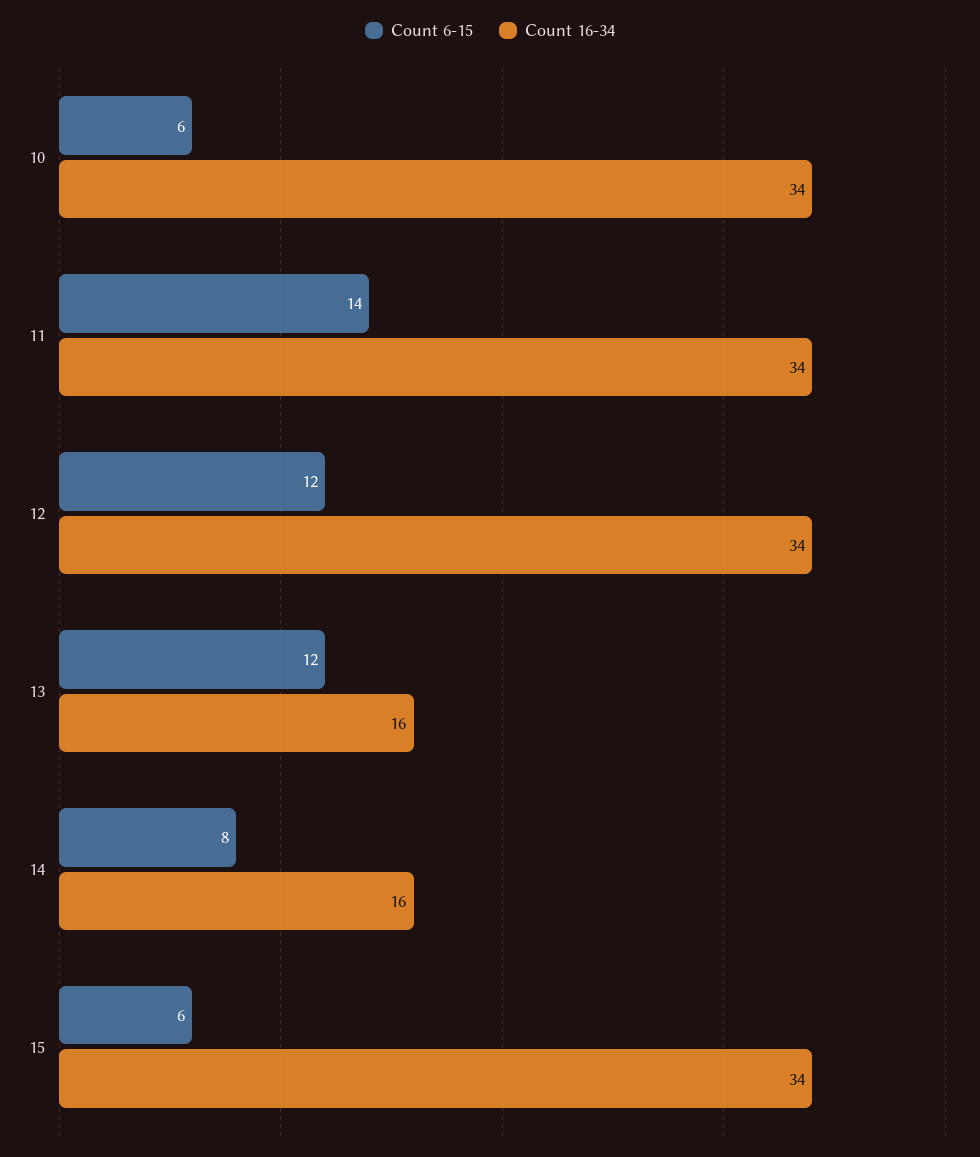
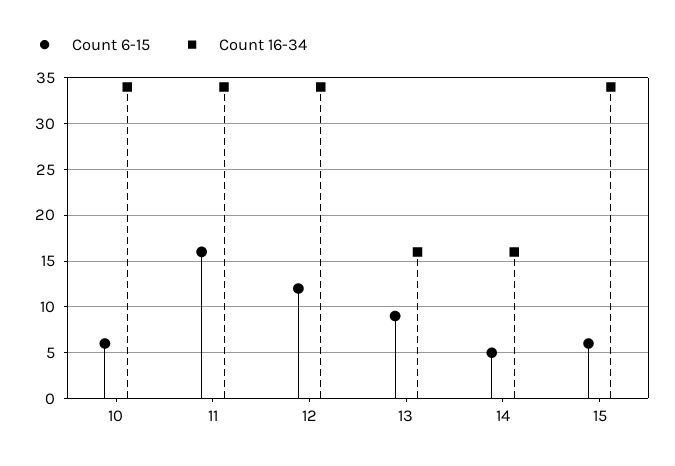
Count 6-15, 11: 14 -> 16
Count 6-15, 13: 12 -> 9
Count 6-15, 14: 8 -> 5

